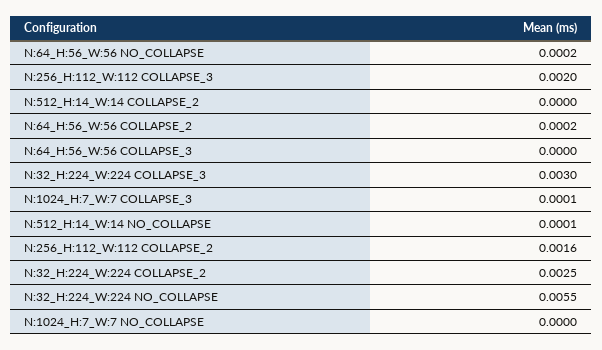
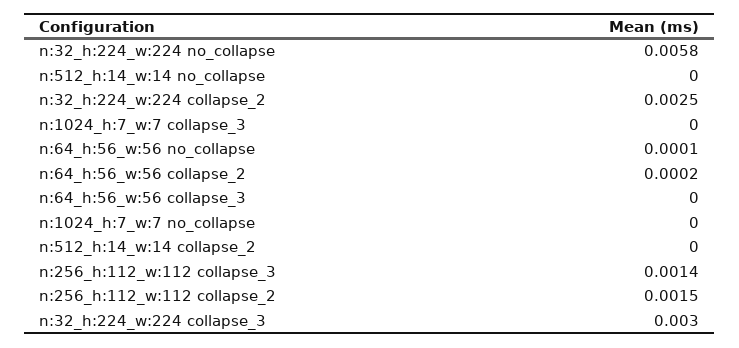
N:64_H:56_W:56 NO_COLLAPSE: 0.0002 -> 0.0001
N:256_H:112_W:112 COLLAPSE_3: 0.002 -> 0.0014
N:1024_H:7_W:7 COLLAPSE_3: 0.0001 -> 0
N:512_H:14_W:14 NO_COLLAPSE: 0.0001 -> 0
N:256_H:112_W:112 COLLAPSE_2: 0.0016 -> 0.0015
N:32_H:224_W:224 NO_COLLAPSE: 0.0055 -> 0.0058

